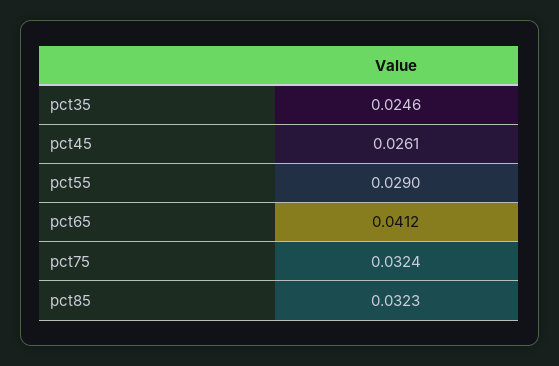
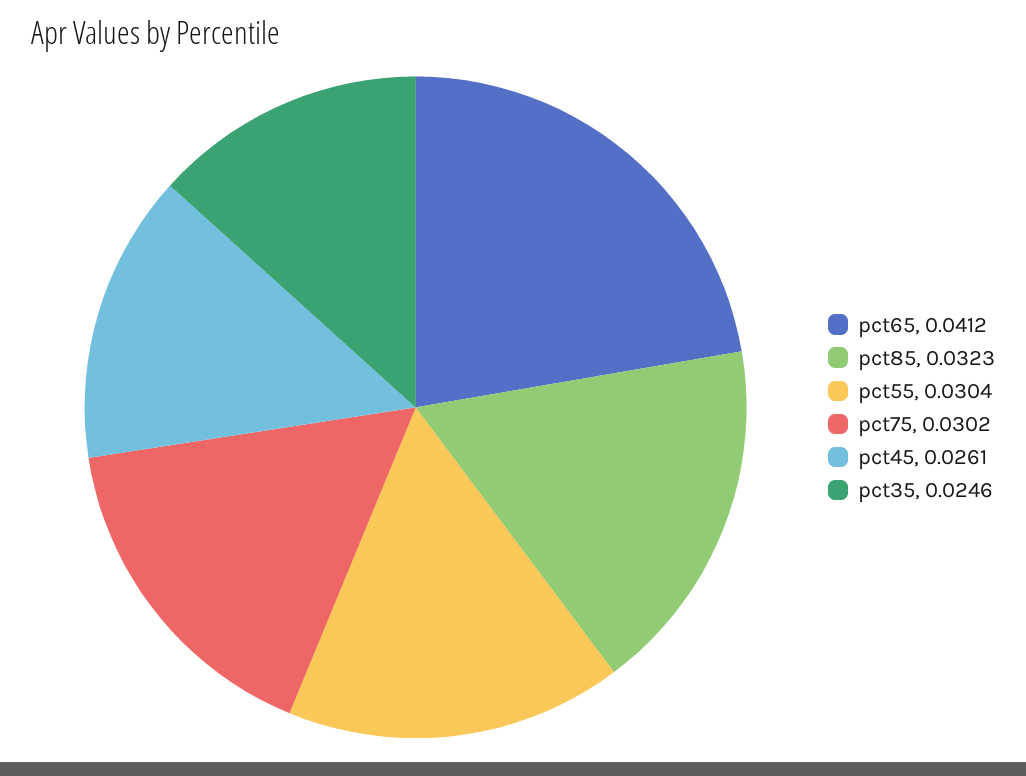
pct55: 0.029 -> 0.0304
pct75: 0.0324 -> 0.0302

